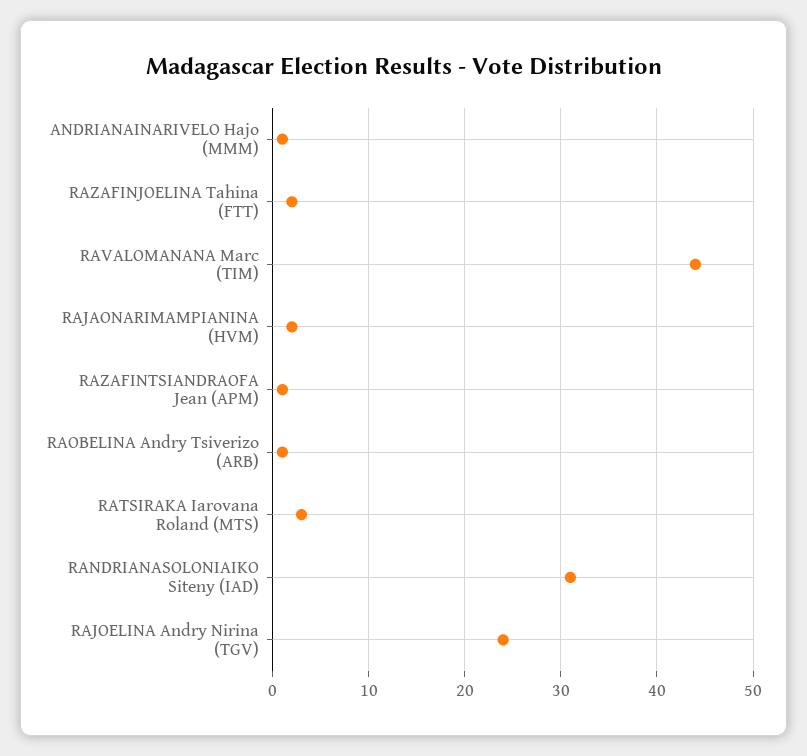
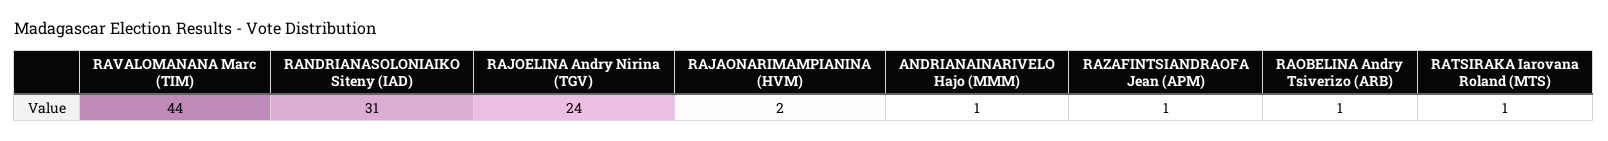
RAZAFINJOELINA Tahina (FTT): 2 -> none
RATSIRAKA Iarovana Roland (MTS): 3 -> 1

